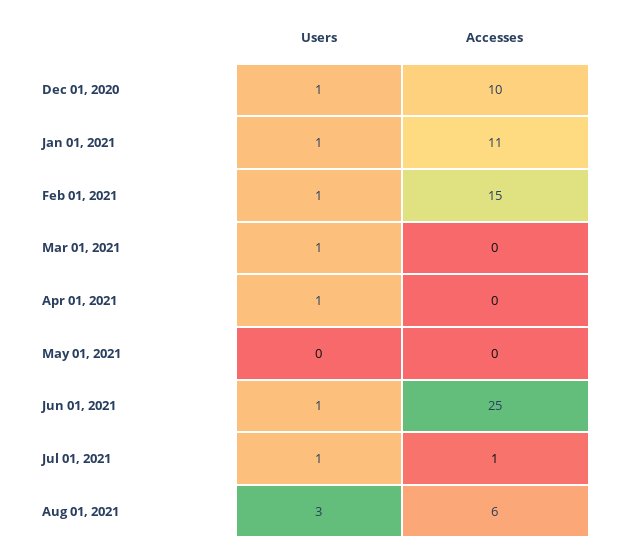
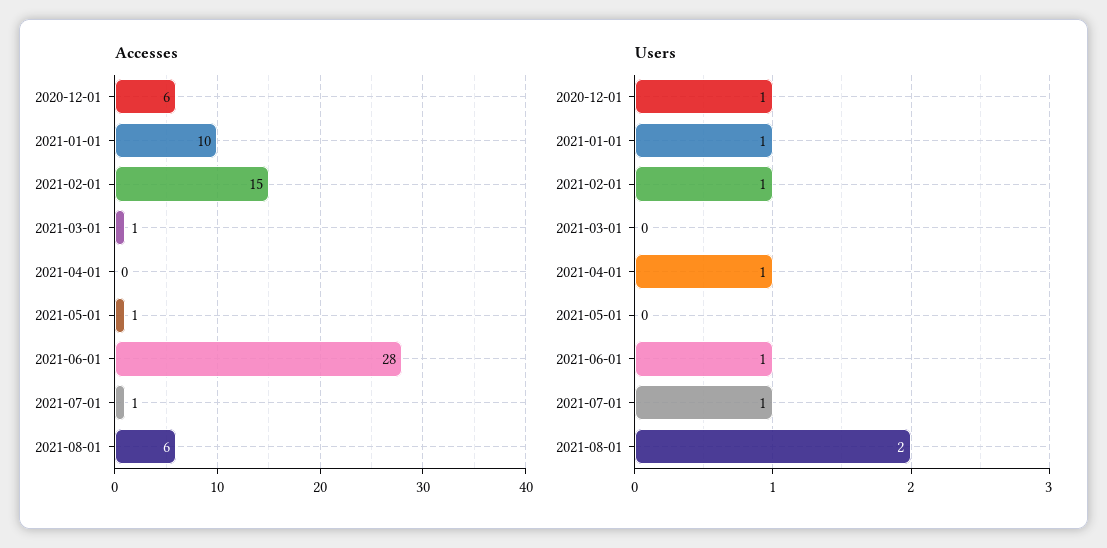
Accesses, Dec 01, 2020: 10 -> 6
Accesses, Jan 01, 2021: 11 -> 10
Users, Mar 01, 2021: 1 -> 0
Accesses, Mar 01, 2021: 0 -> 1
Accesses, May 01, 2021: 0 -> 1
Accesses, Jun 01, 2021: 25 -> 28
Users, Aug 01, 2021: 3 -> 2

